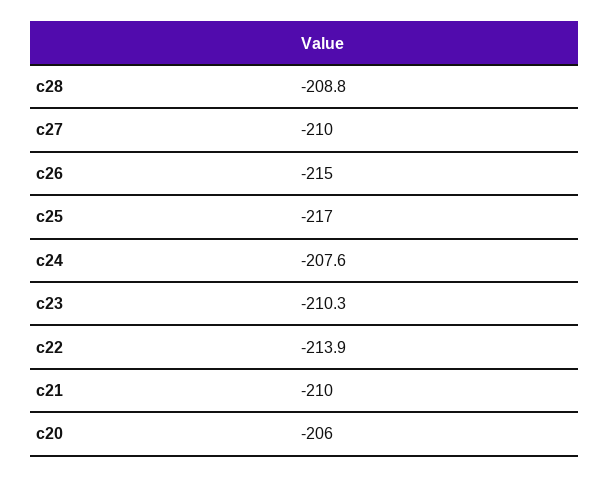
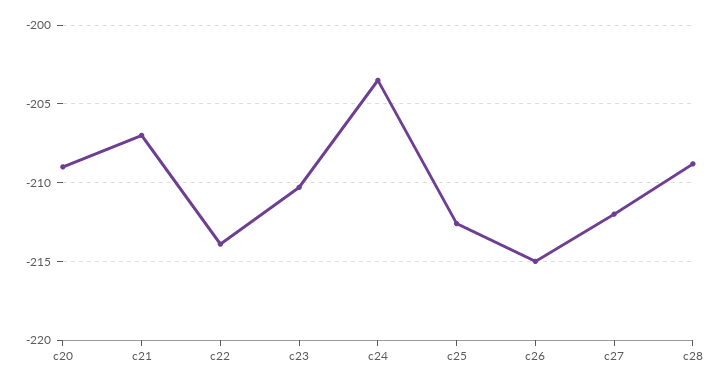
c27: -210 -> -212
c25: -217 -> -212.5
c24: -207.6 -> -203.5
c21: -210 -> -207
c20: -206 -> -209

